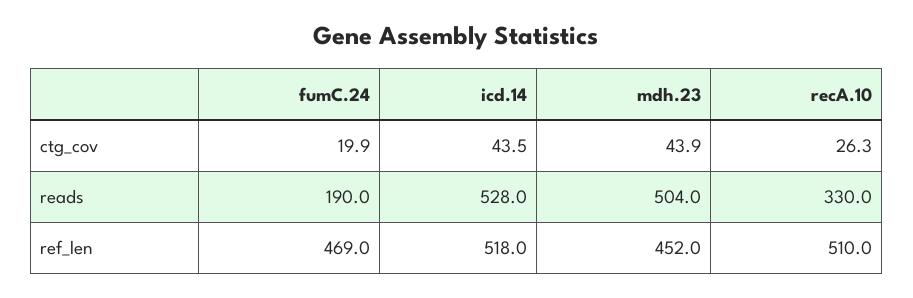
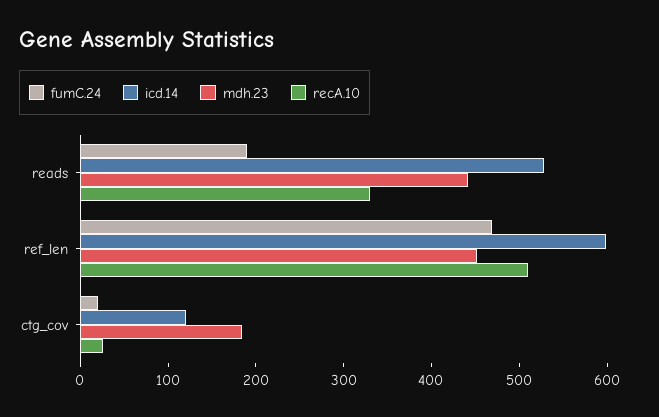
icd.14, ctg_cov: 43.5 -> 120
mdh.23, ctg_cov: 43.9 -> 180
mdh.23, reads: 504 -> 440
icd.14, ref_len: 518 -> 600

